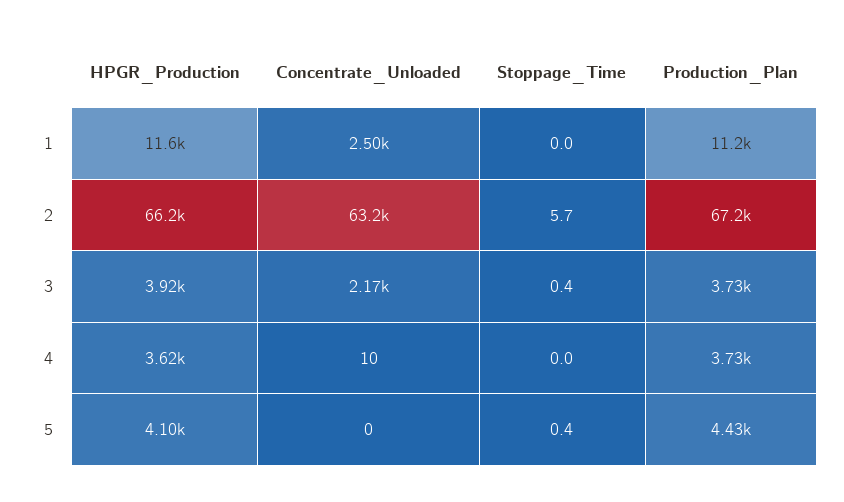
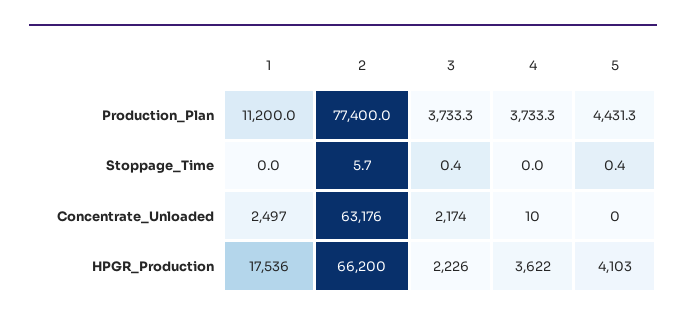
HPGR_Production, 1: 11600 -> 17536
Production_Plan, 2: 67200 -> 77400
HPGR_Production, 3: 3920 -> 2226

